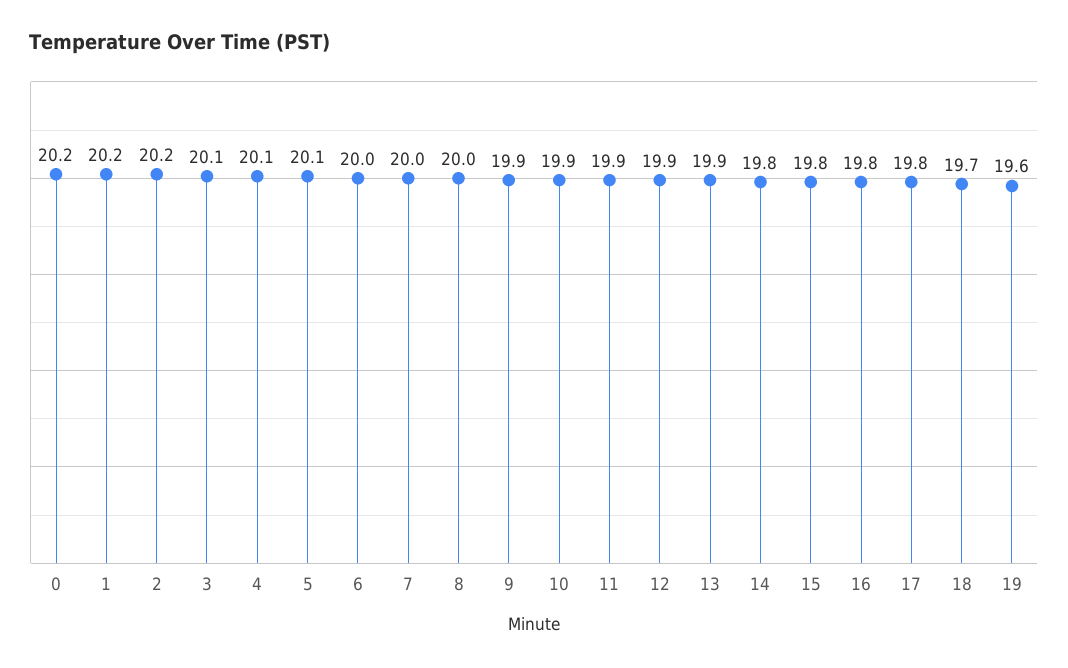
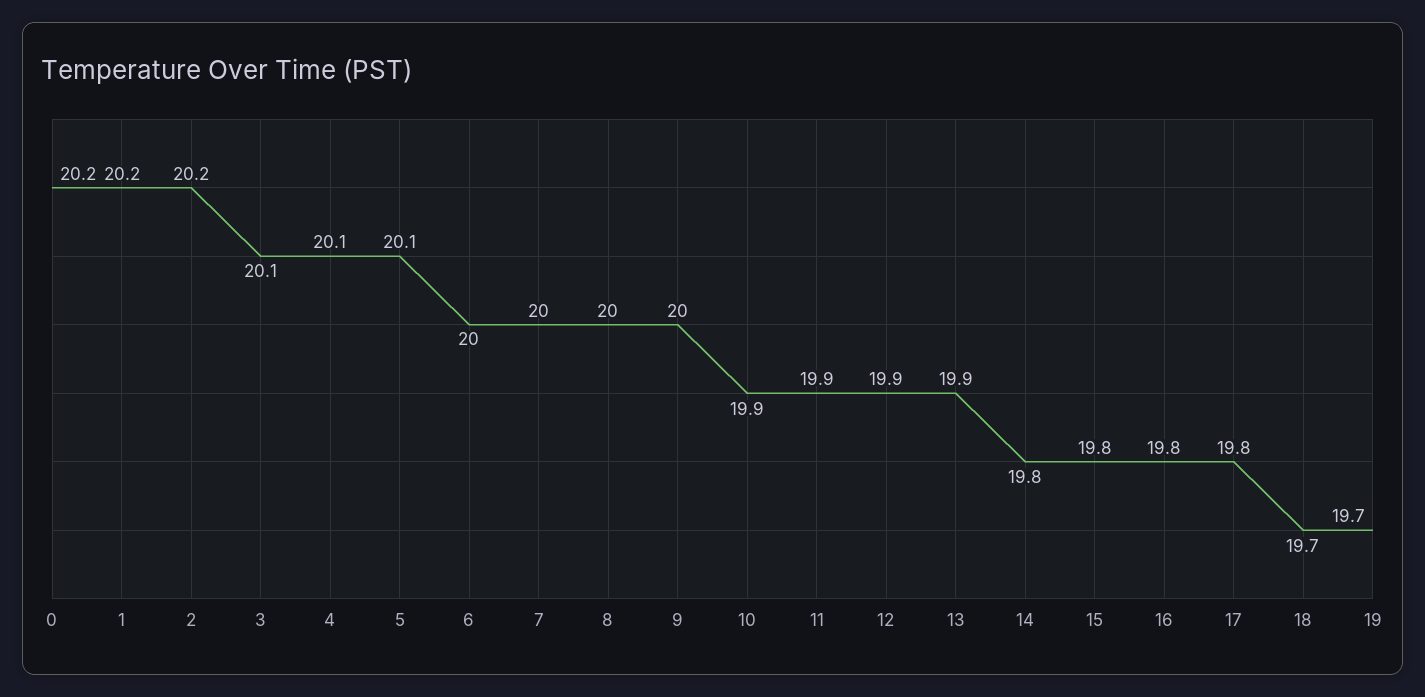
9: 19.9 -> 20
19: 19.6 -> 19.7

